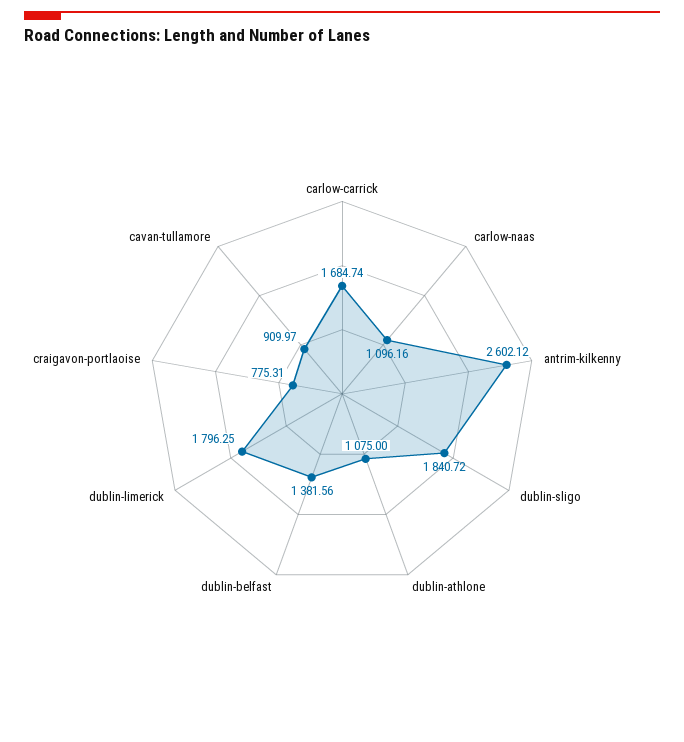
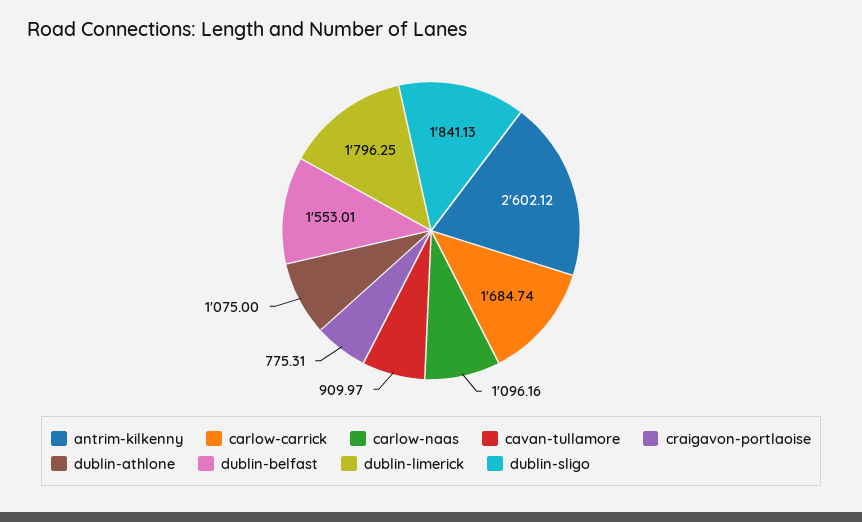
dublin-sligo: 1840.72 -> 1841.13
dublin-belfast: 1381.56 -> 1553.01

